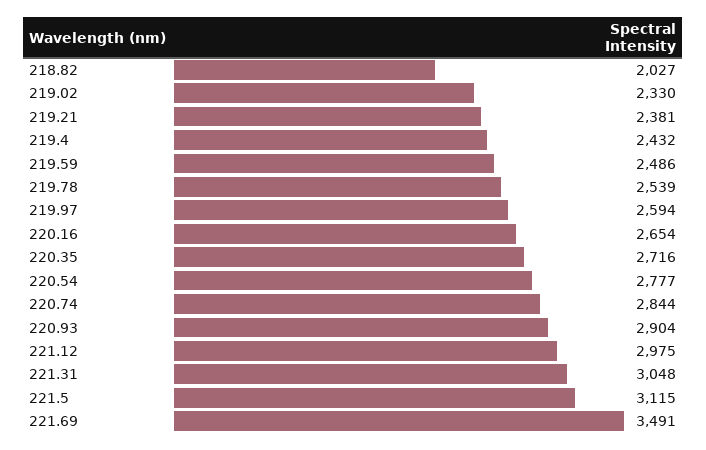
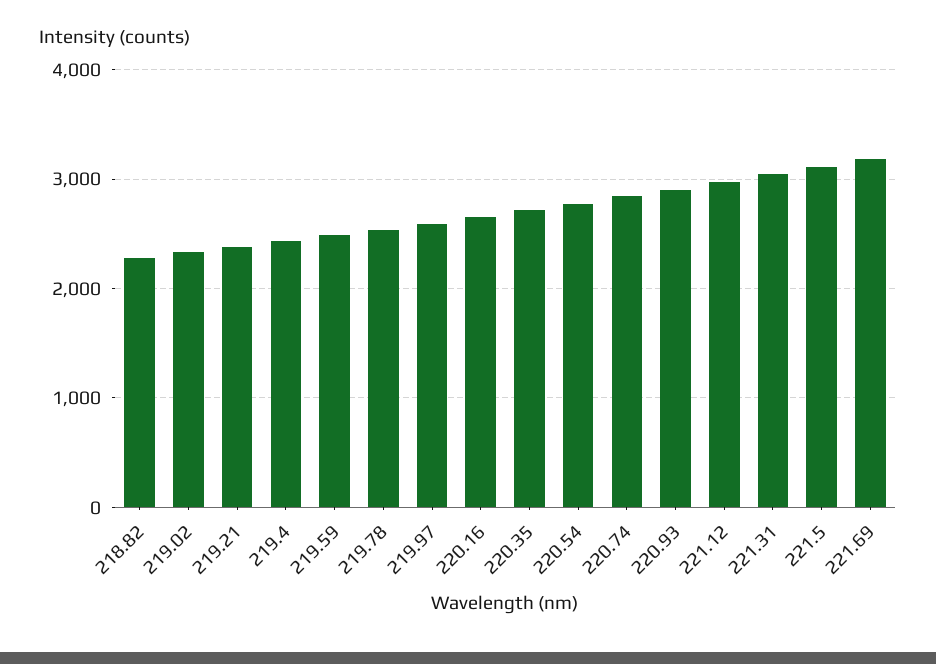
218.82: 2027 -> 2300
221.69: 3491 -> 3200

